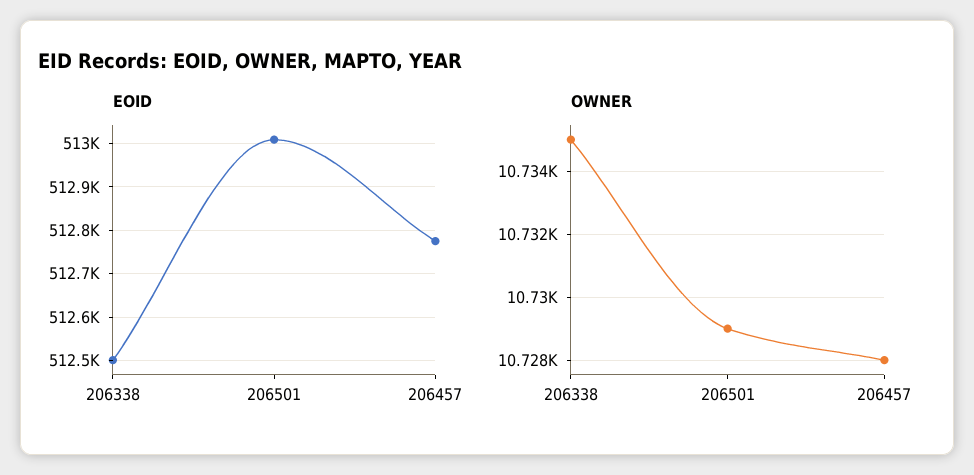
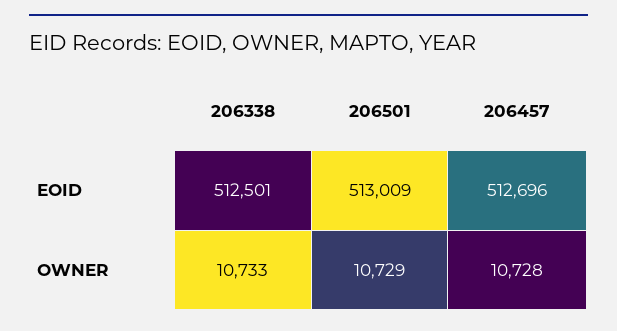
EOID, 206457: 512780 -> 512696
OWNER, 206338: 10735 -> 10733

